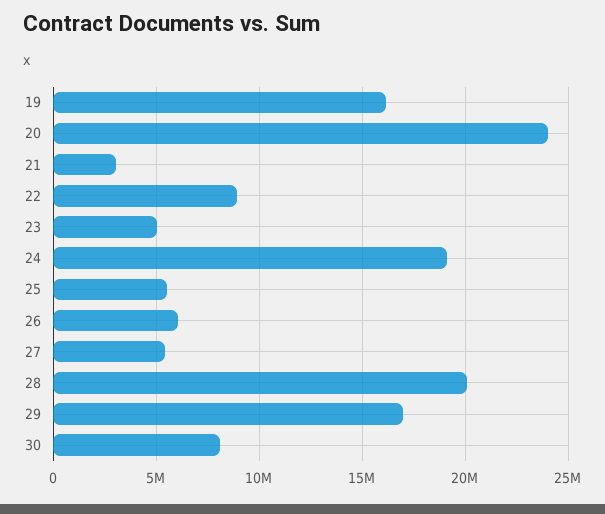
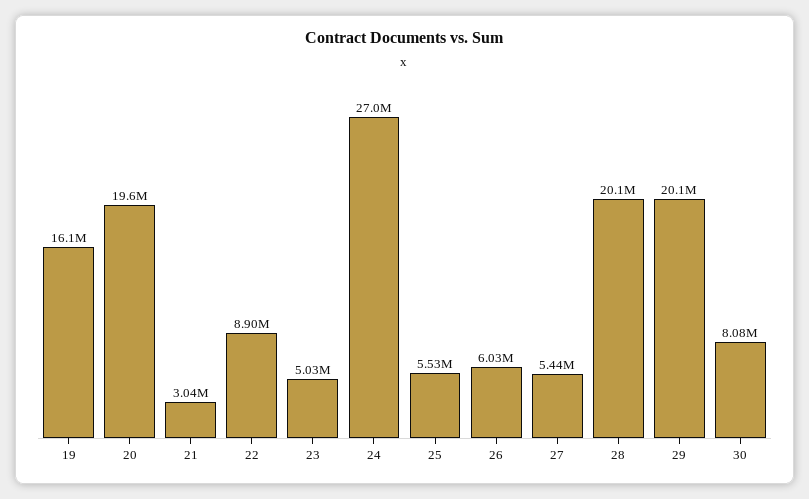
20: 24000000 -> 19600000
24: 19000000 -> 27000000
29: 17000000 -> 20100000

